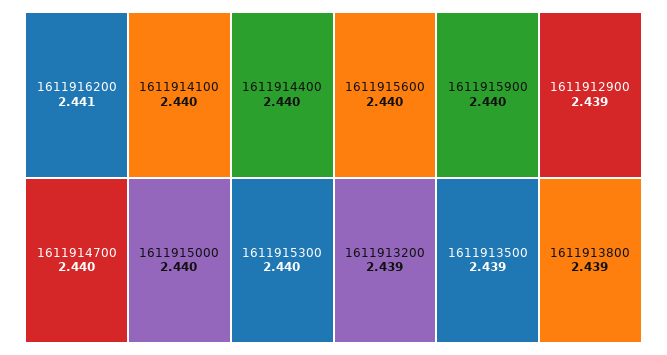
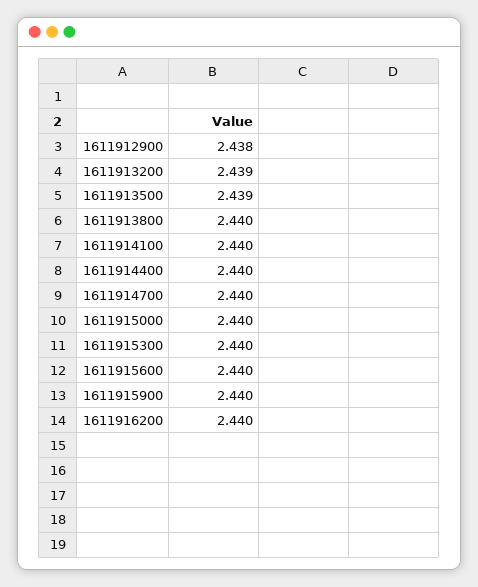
1611916200: 2.441 -> 2.44
1611912900: 2.439 -> 2.438
1611913800: 2.439 -> 2.44

